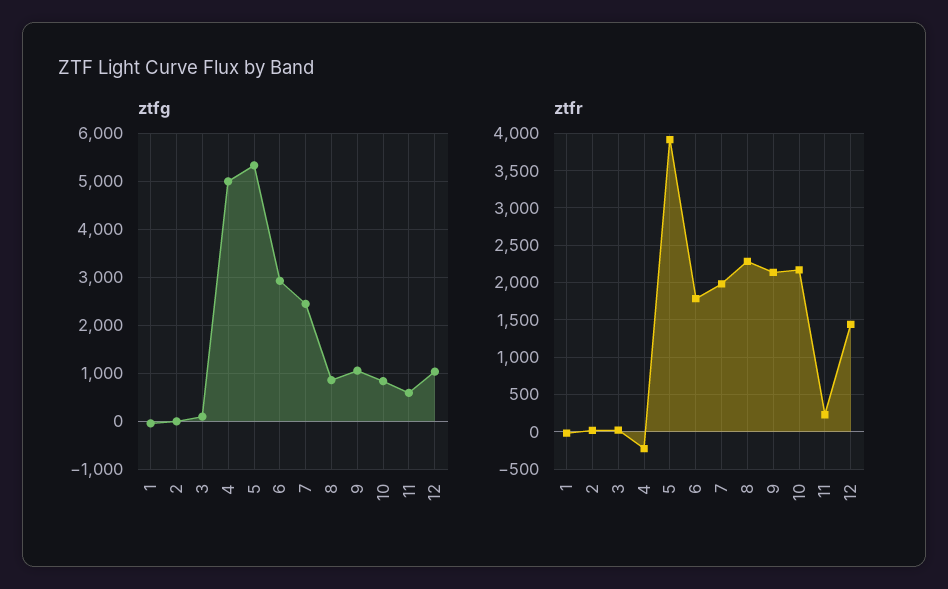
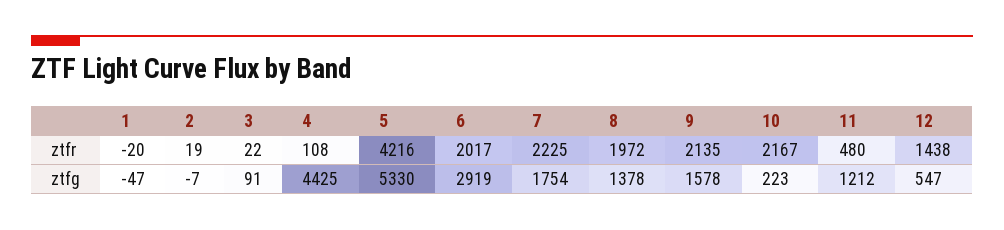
ztfg, 4: 5000 -> 4425
ztfg, 7: 2400 -> 1754
ztfg, 8: 800 -> 1378
ztfg, 9: 1000 -> 1578
ztfg, 10: 800 -> 223
ztfg, 11: 600 -> 1212
ztfg, 12: 1000 -> 547
ztfr, 4: -200 -> 108
ztfr, 5: 3900 -> 4216
ztfr, 6: 1800 -> 2017
ztfr, 7: 2000 -> 2225
ztfr, 8: 2300 -> 1972
ztfr, 11: 200 -> 480

